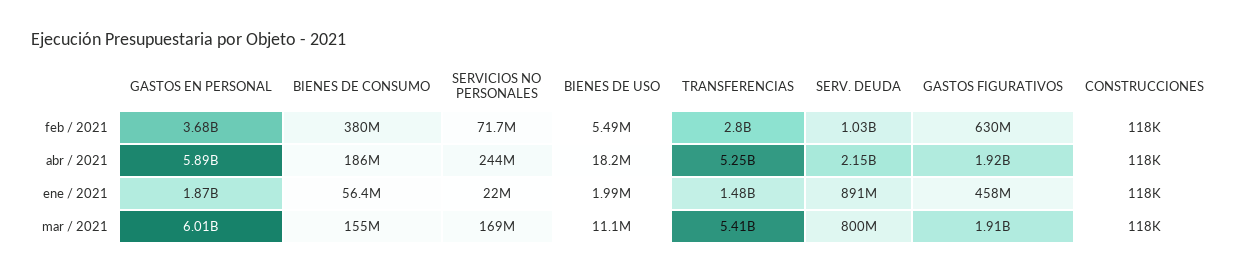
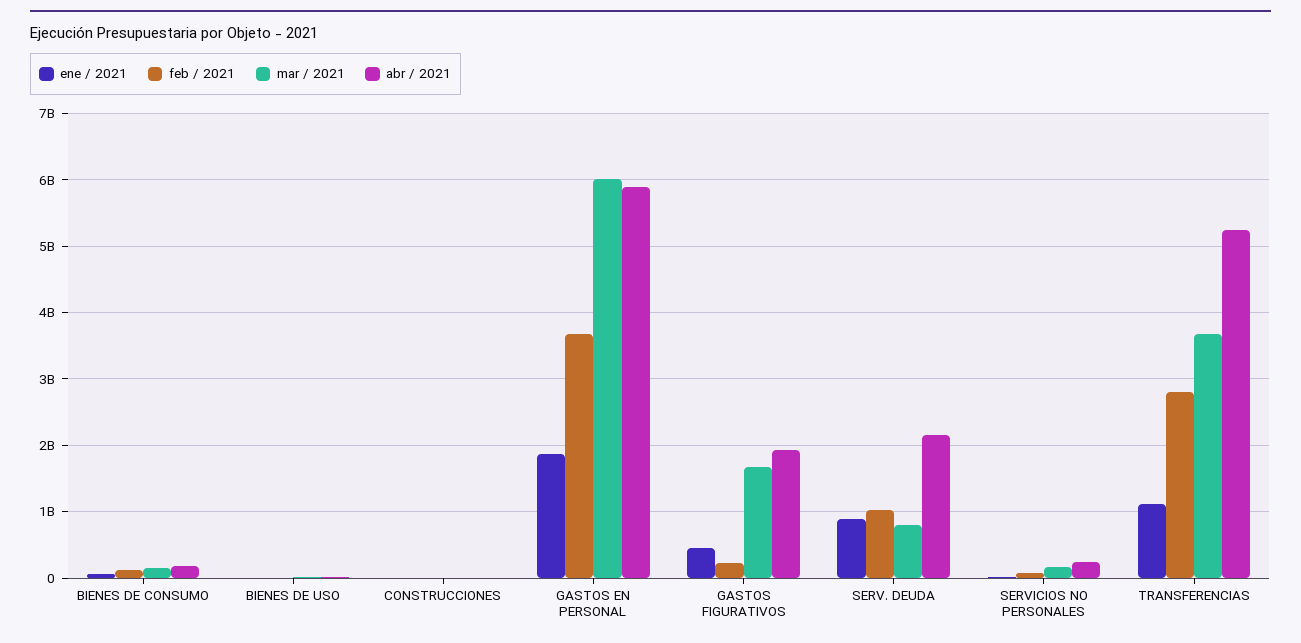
feb / 2021, BIENES DE CONSUMO: 380000000 -> 100000000
feb / 2021, GASTOS FIGURATIVOS: 630000000 -> 200000000
ene / 2021, TRANSFERENCIAS: 1480000000 -> 1100000000
mar / 2021, TRANSFERENCIAS: 5410000000 -> 3700000000
mar / 2021, GASTOS FIGURATIVOS: 1910000000 -> 1700000000

